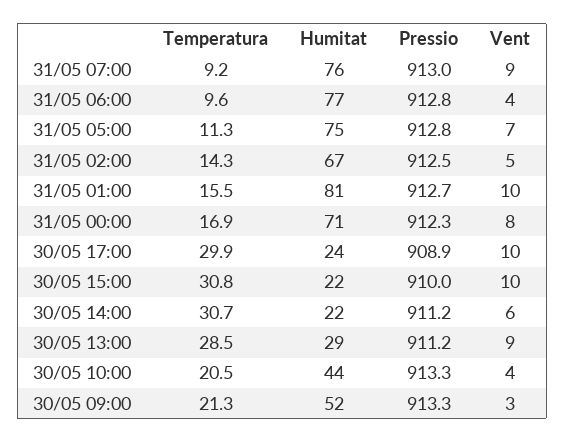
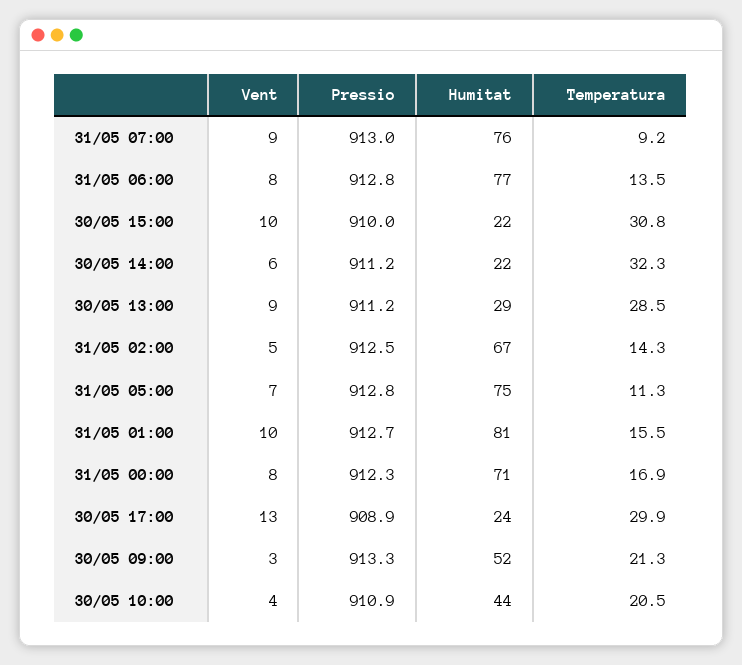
Temperatura, 31/05 06:00: 9.6 -> 13.5
Vent, 31/05 06:00: 4 -> 8
Vent, 30/05 17:00: 10 -> 13
Temperatura, 30/05 14:00: 30.7 -> 32.3
Pressio, 30/05 10:00: 913.3 -> 910.9

